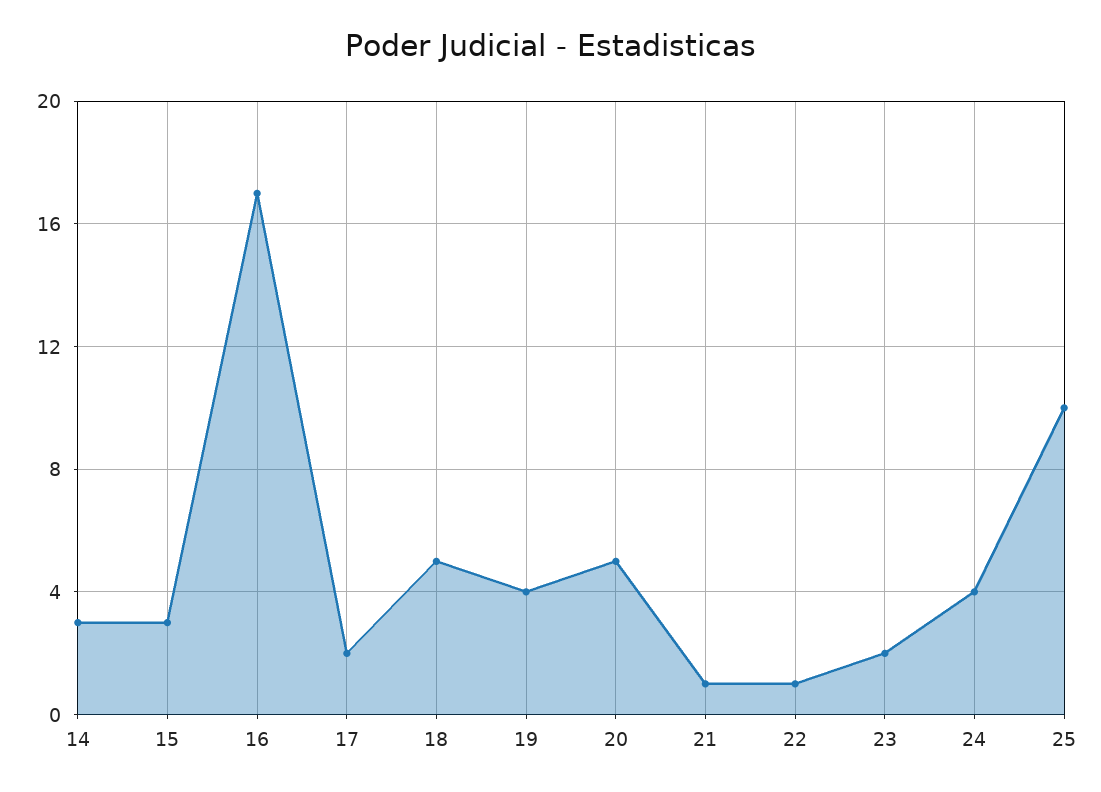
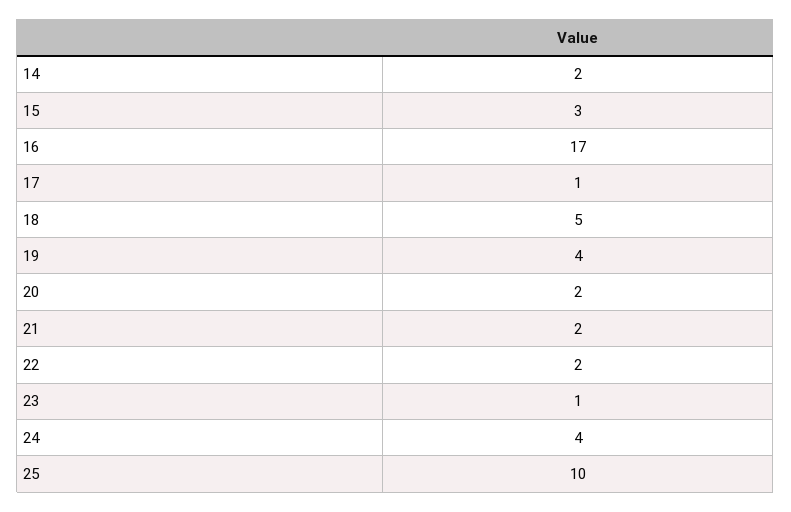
14: 3 -> 2
17: 2 -> 1
20: 5 -> 2
21: 1 -> 2
22: 1 -> 2
23: 2 -> 1

